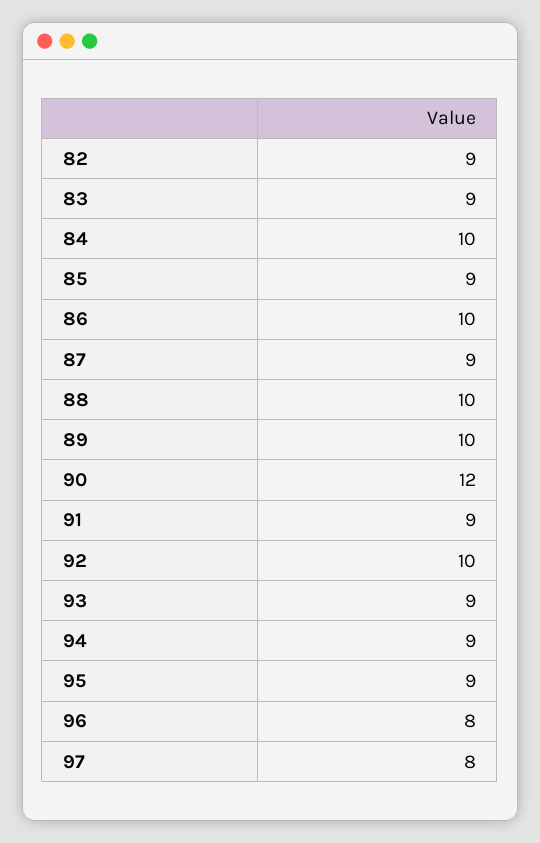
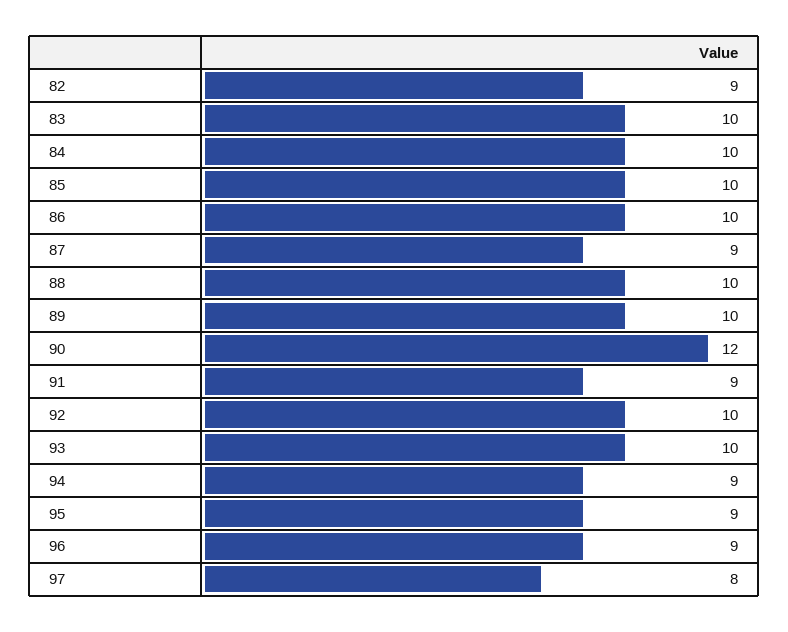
83: 9 -> 10
85: 9 -> 10
93: 9 -> 10
96: 8 -> 9

